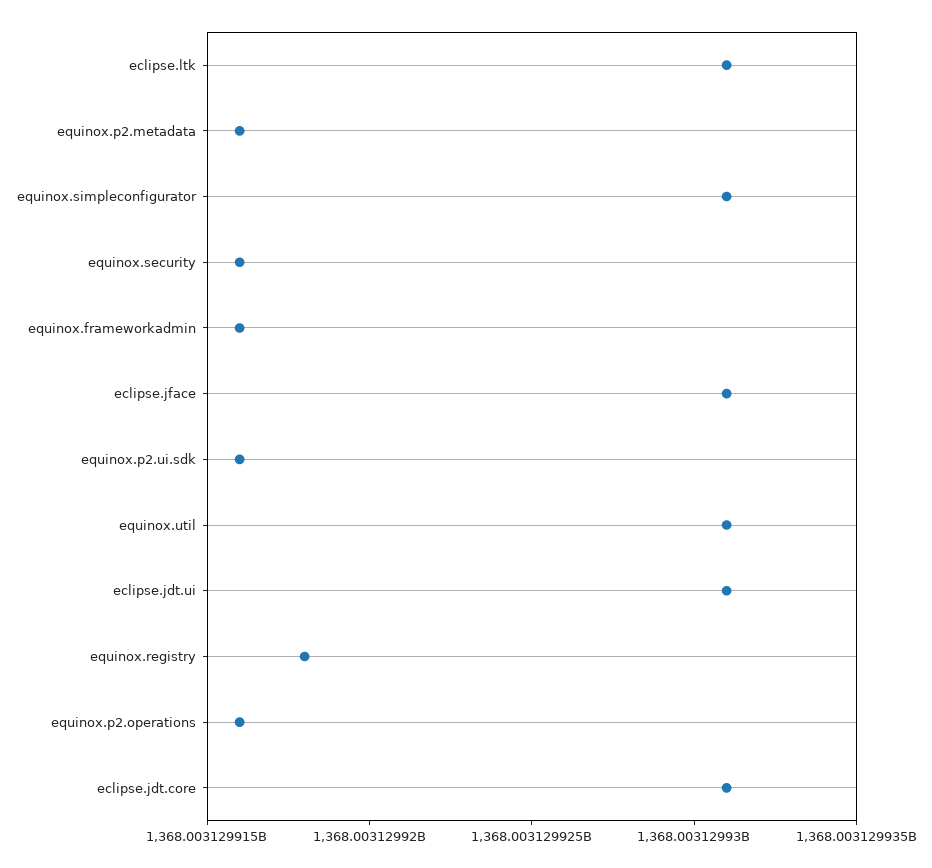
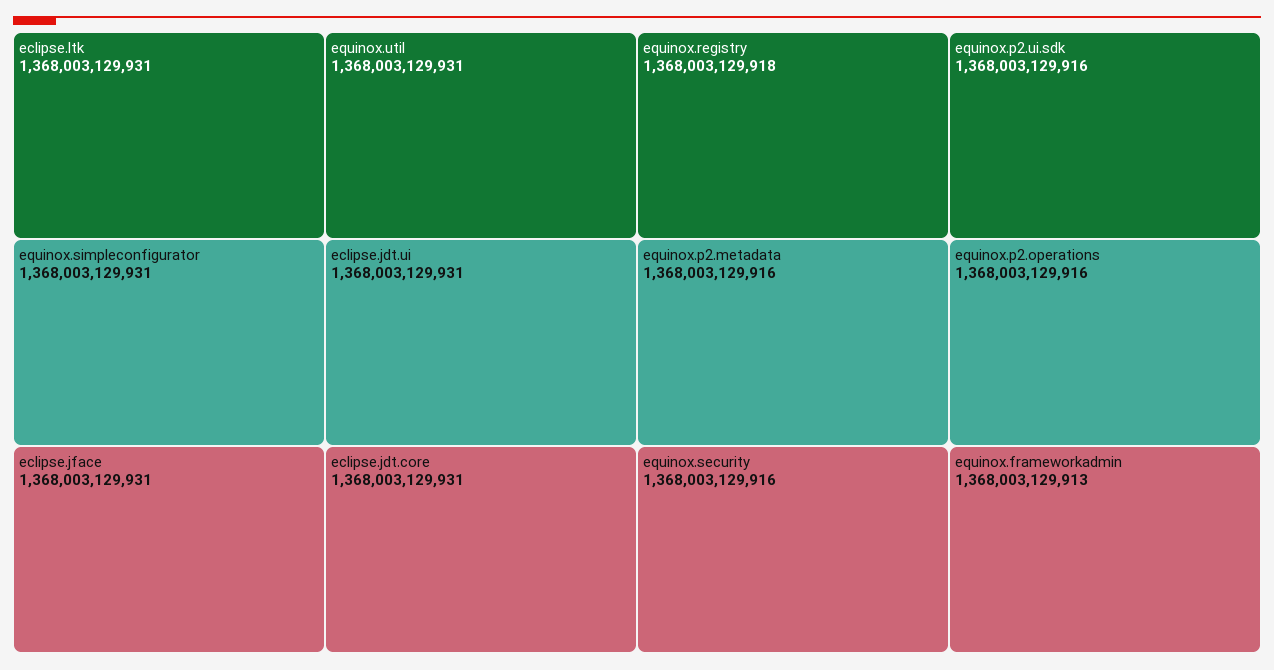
equinox.frameworkadmin: 1368003129916 -> 1368003129913

